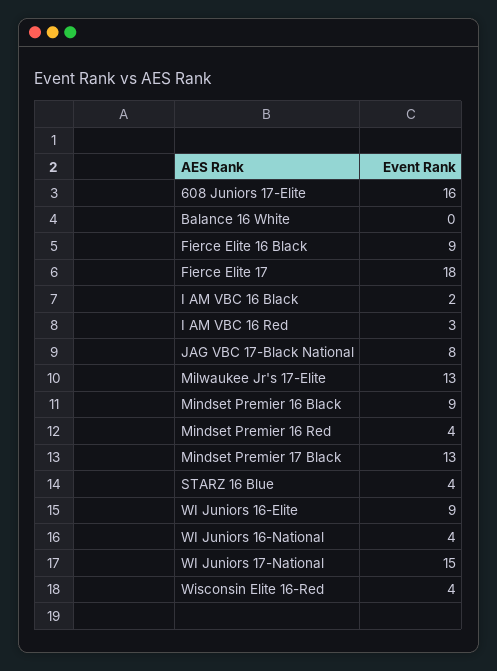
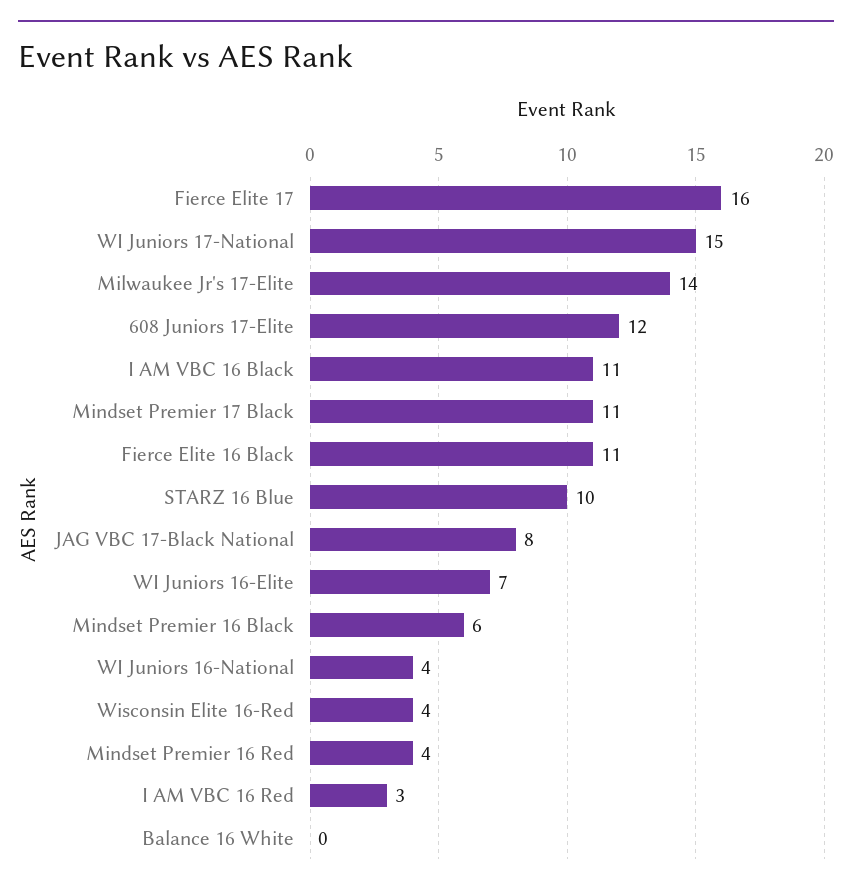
608 Juniors 17-Elite: 16 -> 12
Fierce Elite 16 Black: 9 -> 11
Fierce Elite 17: 18 -> 16
I AM VBC 16 Black: 2 -> 11
Milwaukee Jr's 17-Elite: 13 -> 14
Mindset Premier 16 Black: 9 -> 6
Mindset Premier 17 Black: 13 -> 11
STARZ 16 Blue: 4 -> 10
WI Juniors 16-Elite: 9 -> 7

